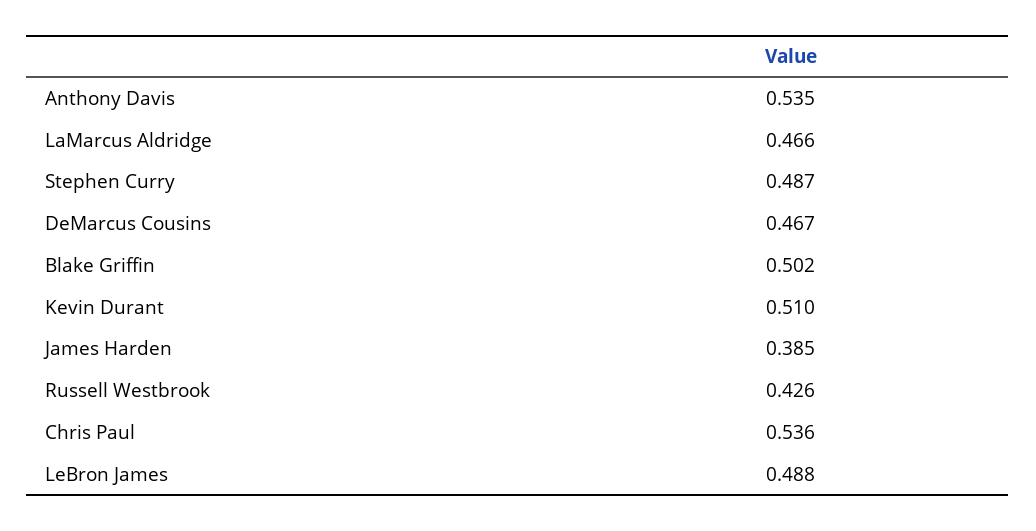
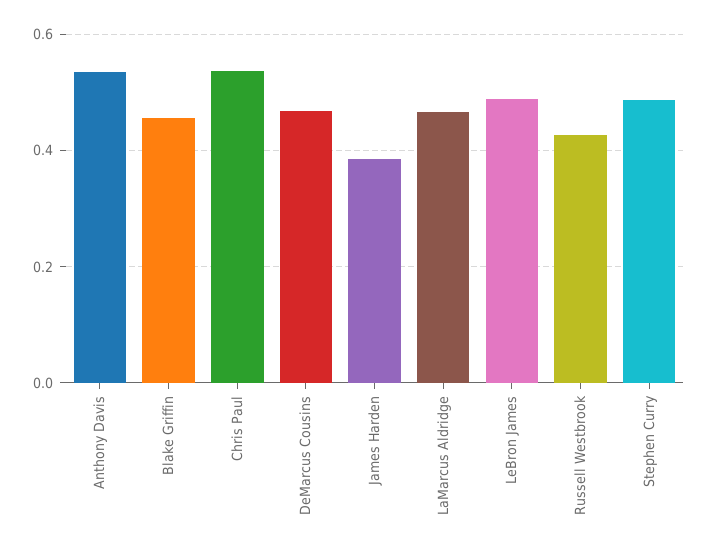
Blake Griffin: 0.502 -> 0.46
Kevin Durant: 0.51 -> none

